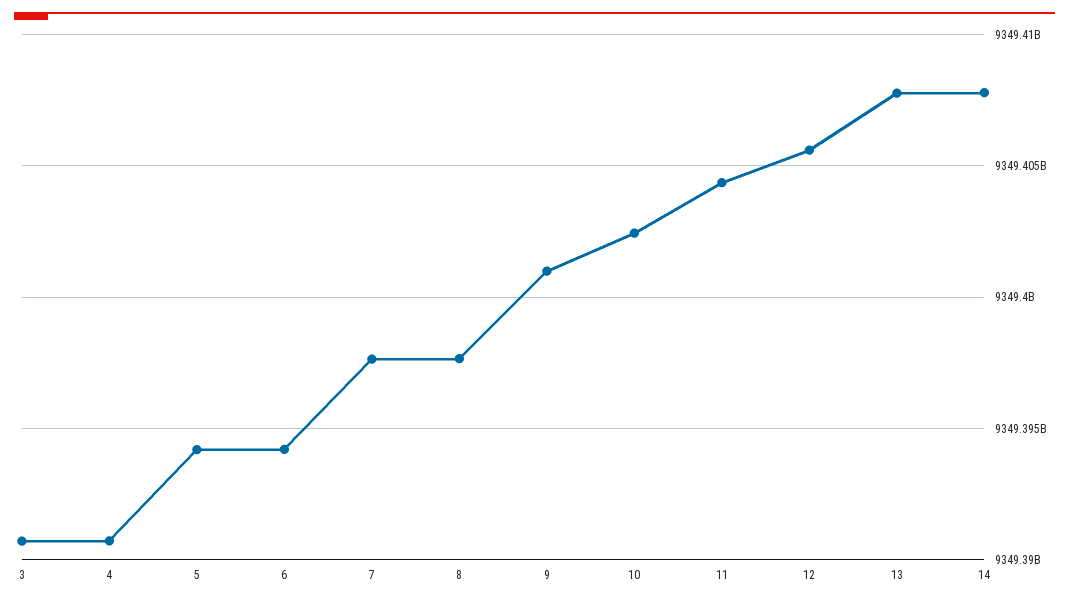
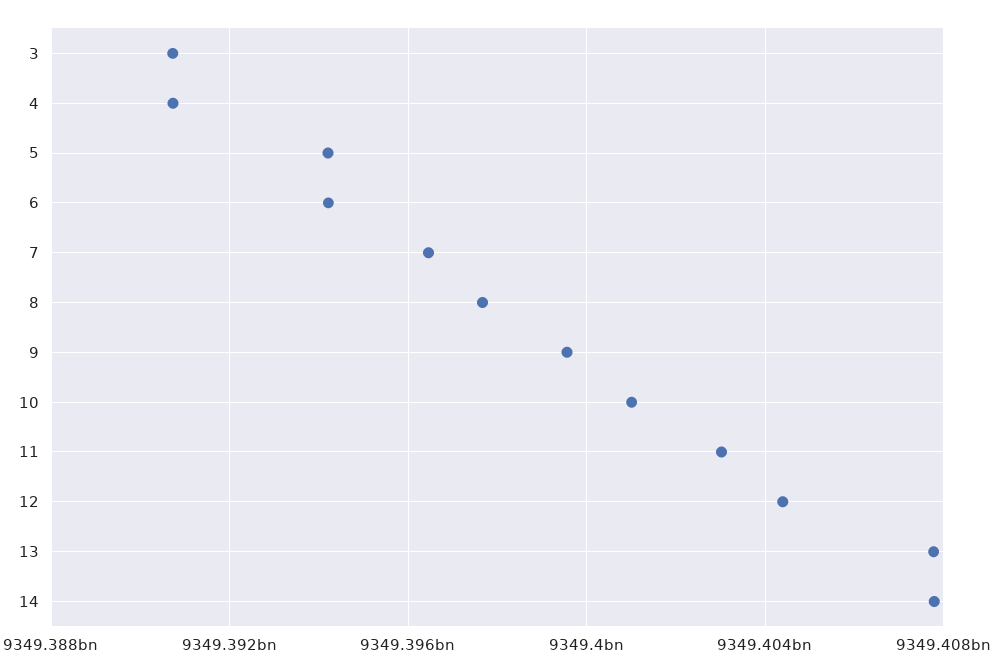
7: 9349397500000 -> 9349396500000
9: 9349401000000 -> 9349399500000
10: 9349402500000 -> 9349401000000
11: 9349404500000 -> 9349403000000
12: 9349405500000 -> 9349404500000

